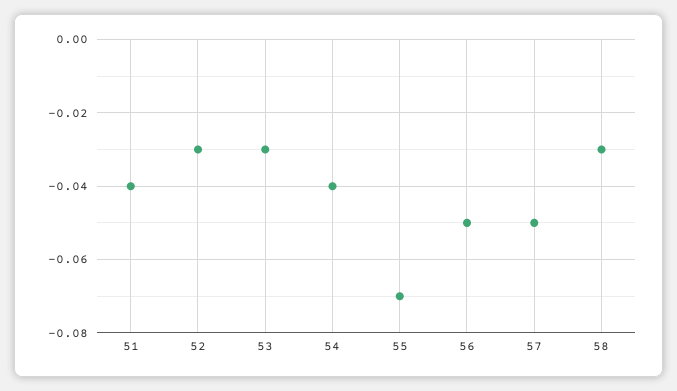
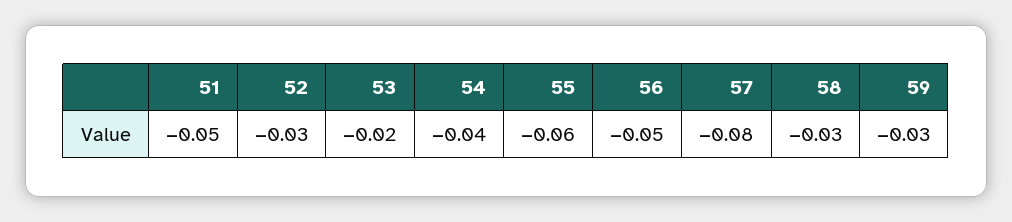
51: -0.04 -> -0.05
53: -0.03 -> -0.02
55: -0.07 -> -0.06
57: -0.05 -> -0.08
59: none -> -0.03

